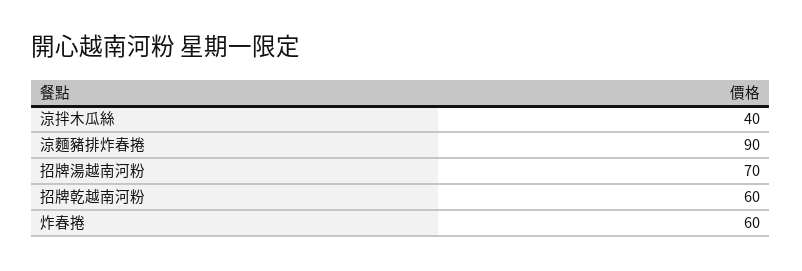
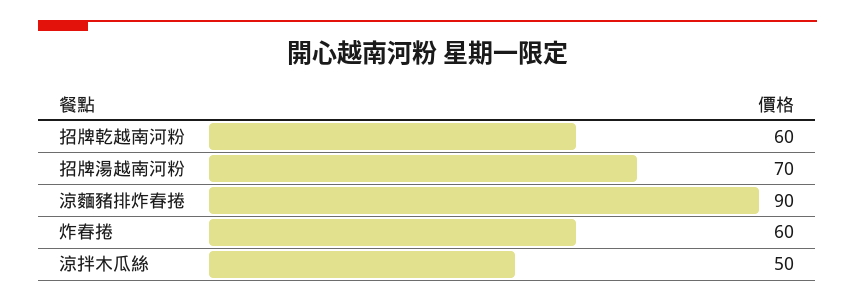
涼拌木瓜絲: 40 -> 50

